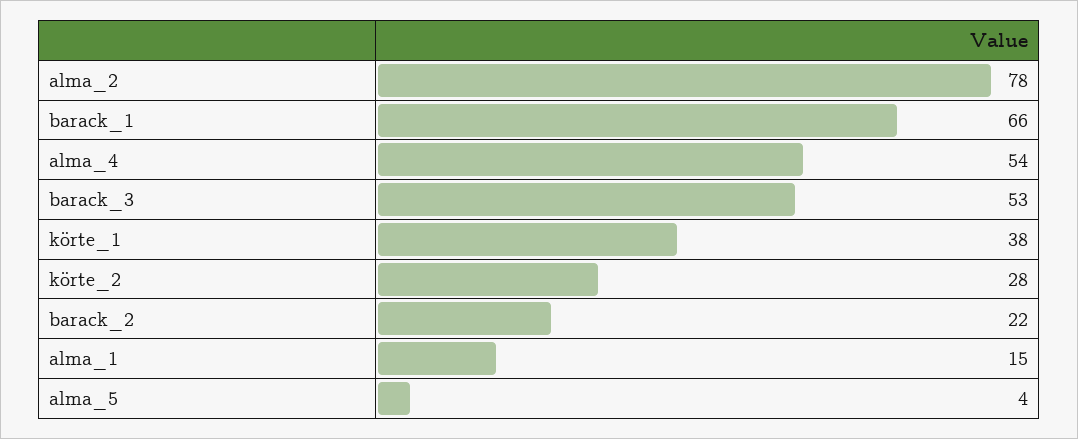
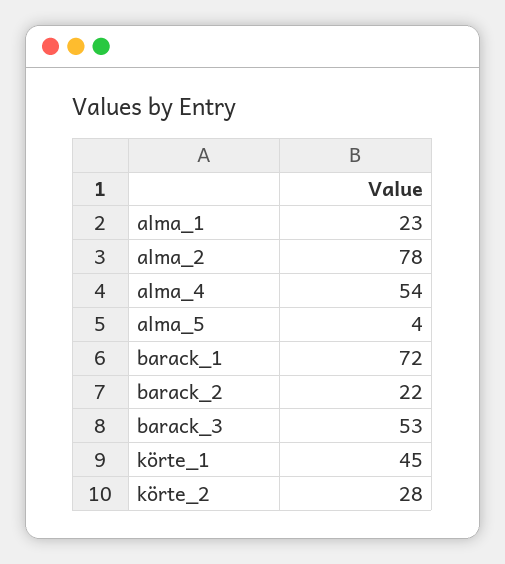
barack_1: 66 -> 72
körte_1: 38 -> 45
alma_1: 15 -> 23

